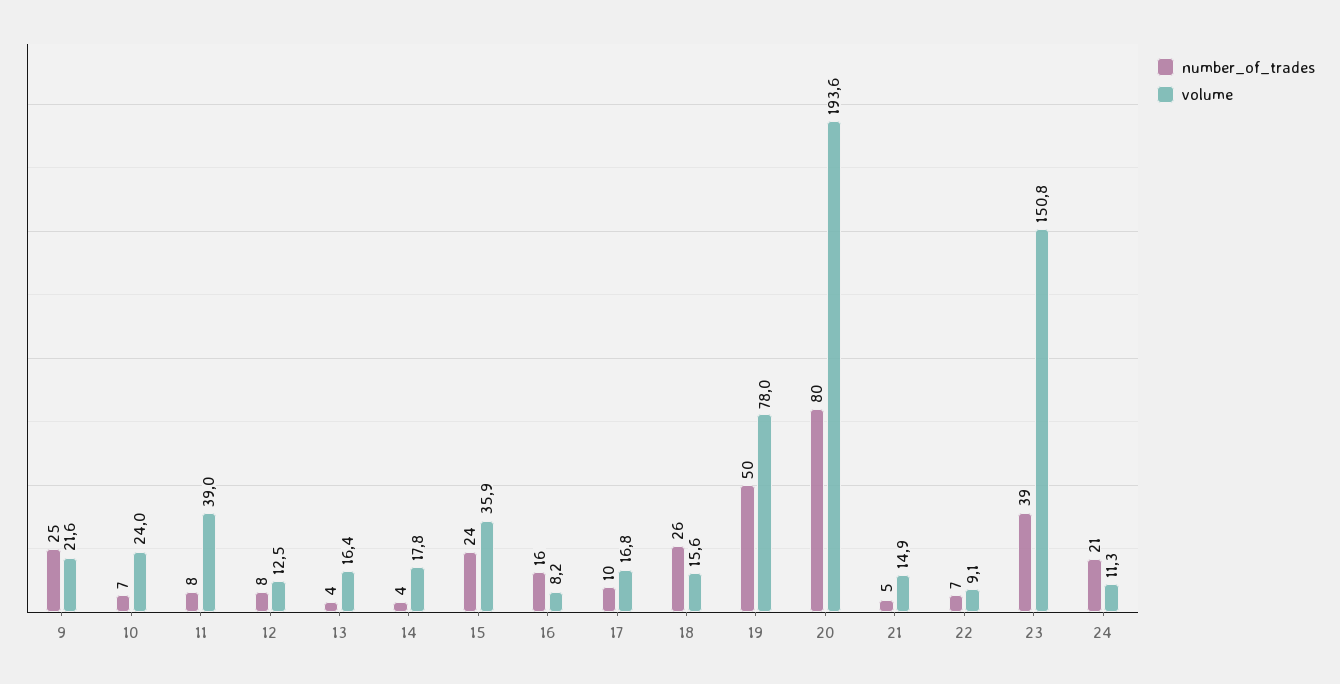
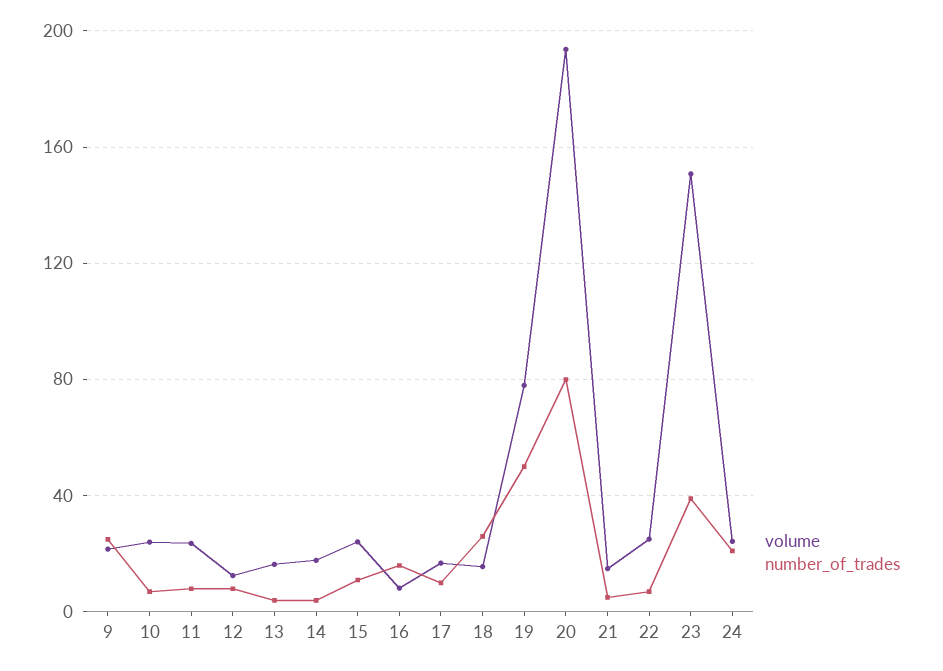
volume, 11: 39 -> 25
number_of_trades, 15: 24 -> 10
volume, 15: 35.9 -> 25
volume, 22: 9.1 -> 25
volume, 24: 11.3 -> 25

